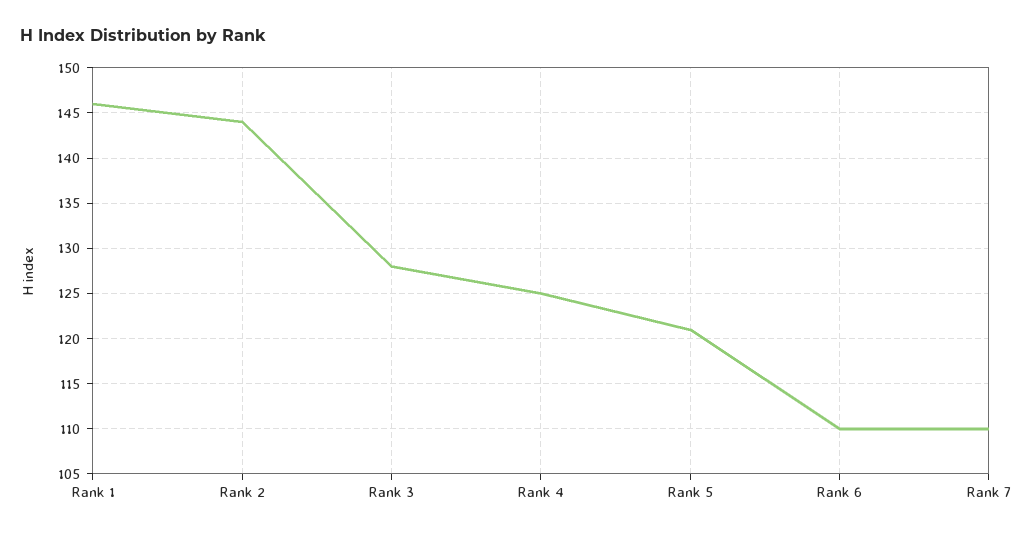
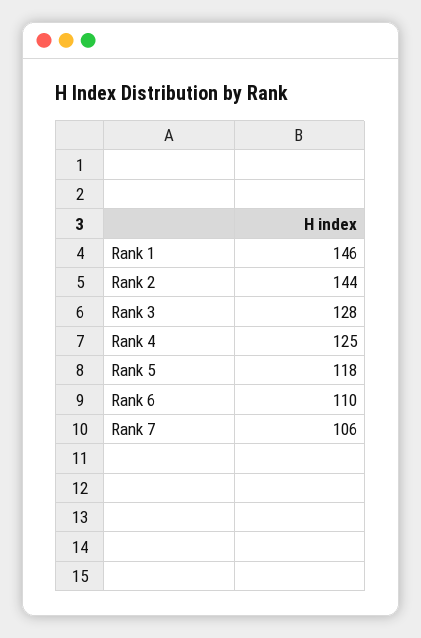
Rank 5: 121 -> 118
Rank 7: 110 -> 106

